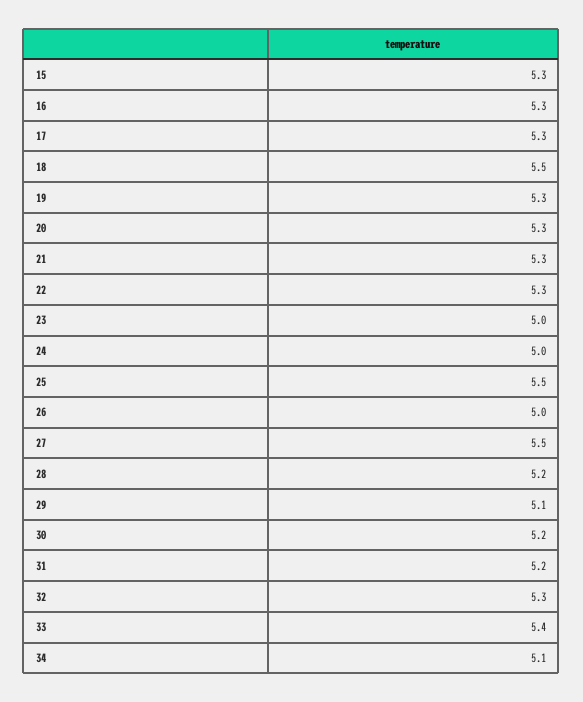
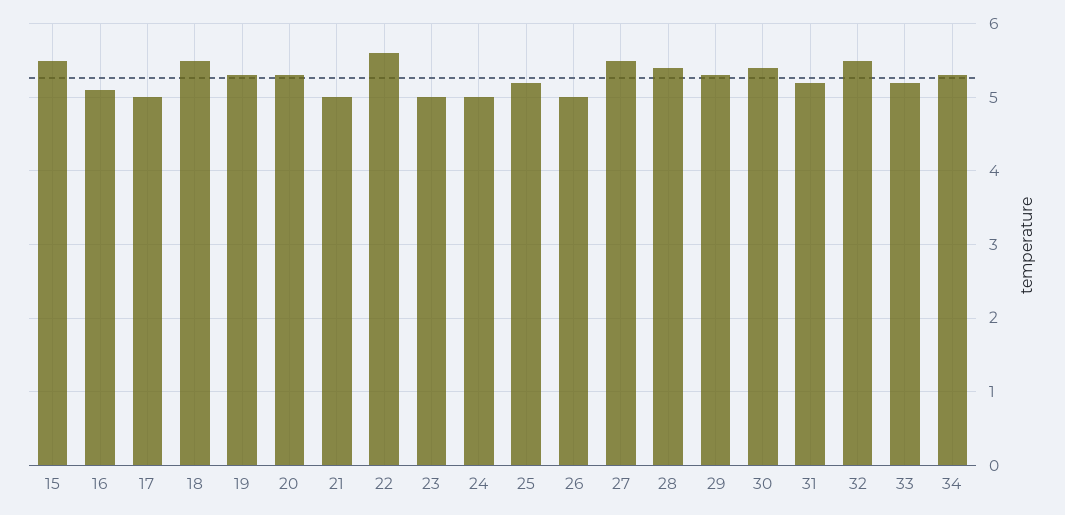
15: 5.3 -> 5.5
16: 5.3 -> 5.1
17: 5.3 -> 5
21: 5.3 -> 5
22: 5.3 -> 5.6
25: 5.5 -> 5.2
28: 5.2 -> 5.4
29: 5.1 -> 5.3
30: 5.2 -> 5.4
32: 5.3 -> 5.5
33: 5.4 -> 5.2
34: 5.1 -> 5.3

